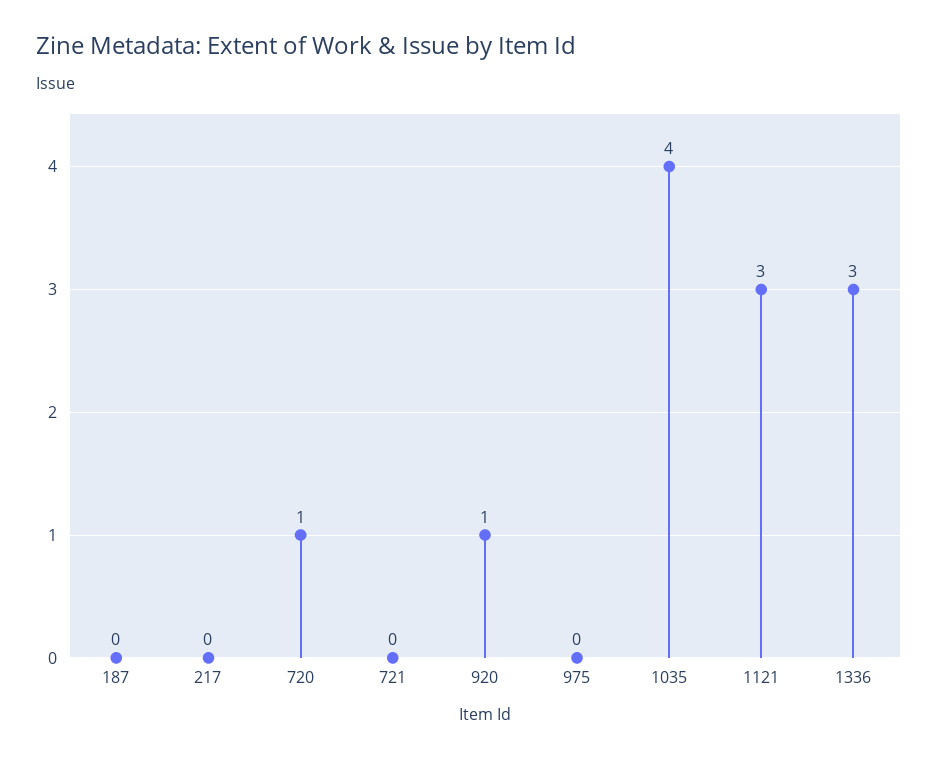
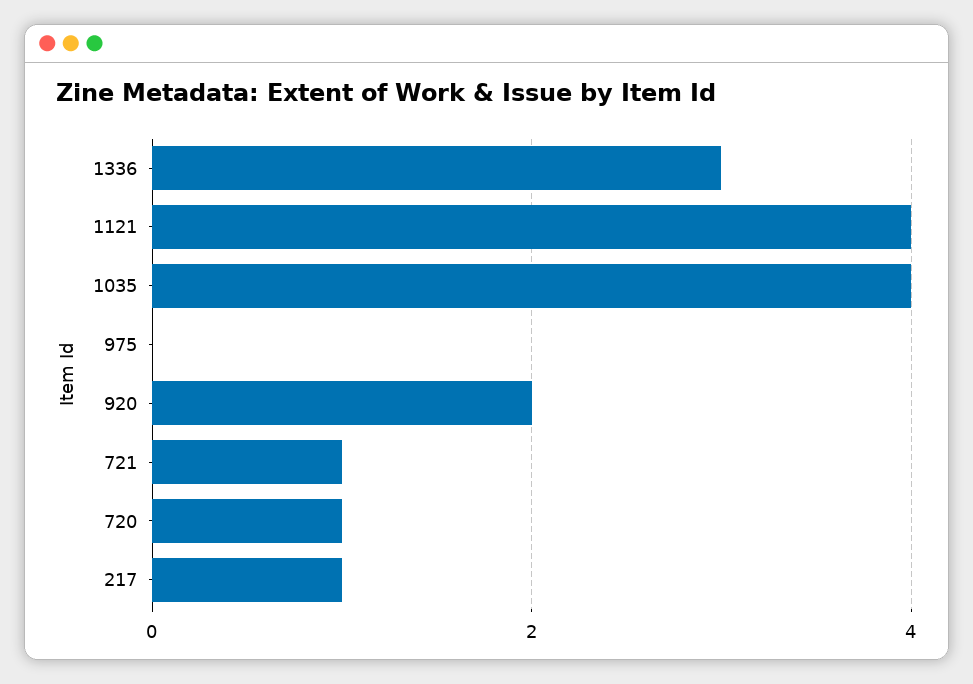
187: 0 -> none
217: 0 -> 1
721: 0 -> 1
920: 1 -> 2
1121: 3 -> 4

